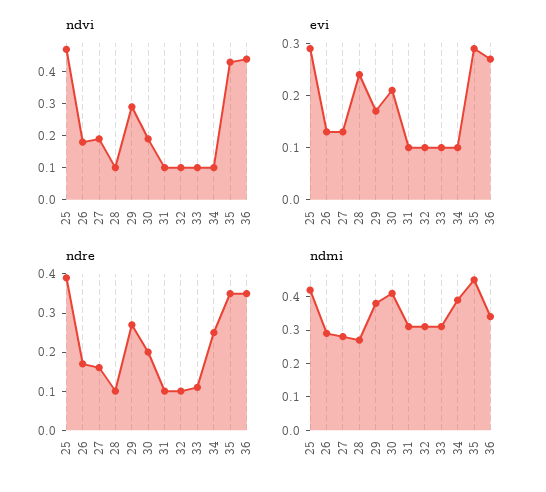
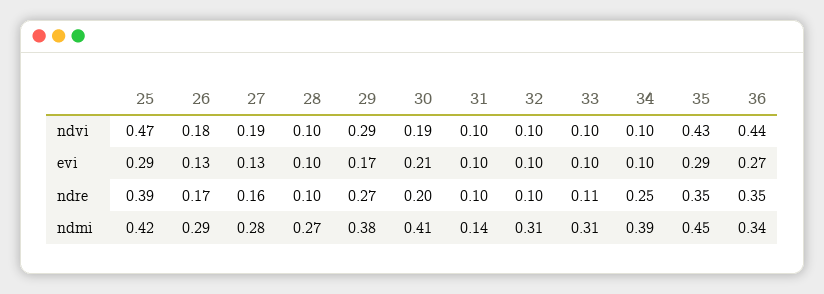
evi, 28: 0.25 -> 0.1
ndmi, 31: 0.3 -> 0.14

